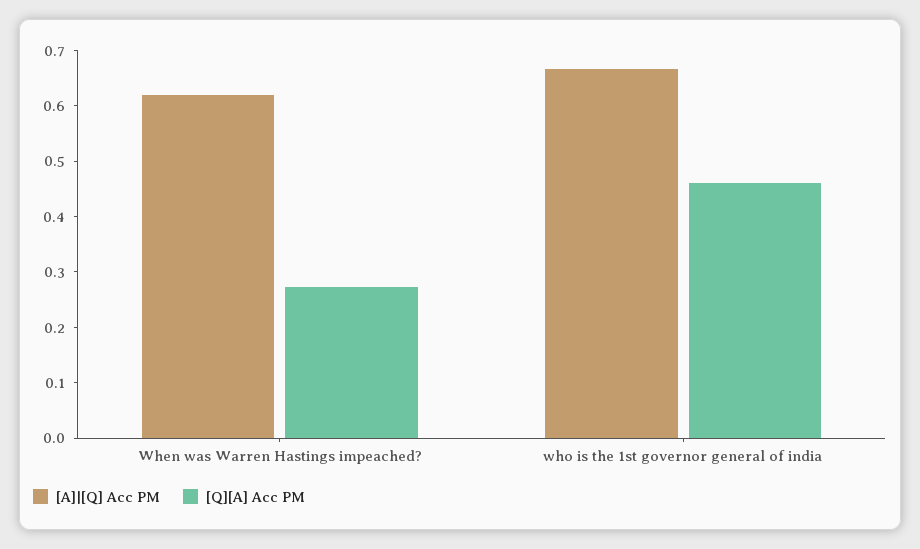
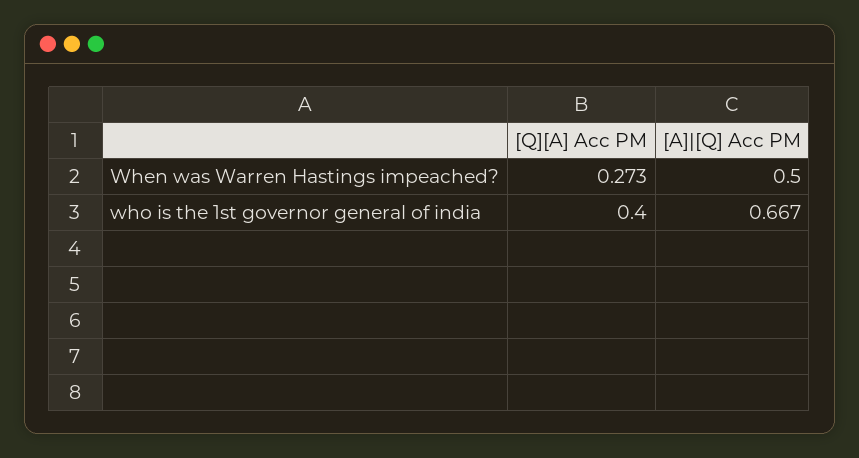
[A]|[Q] Acc PM, When was Warren Hastings impeached?: 0.62 -> 0.5
[Q][A] Acc PM, who is the 1st governor general of india: 0.46 -> 0.4

